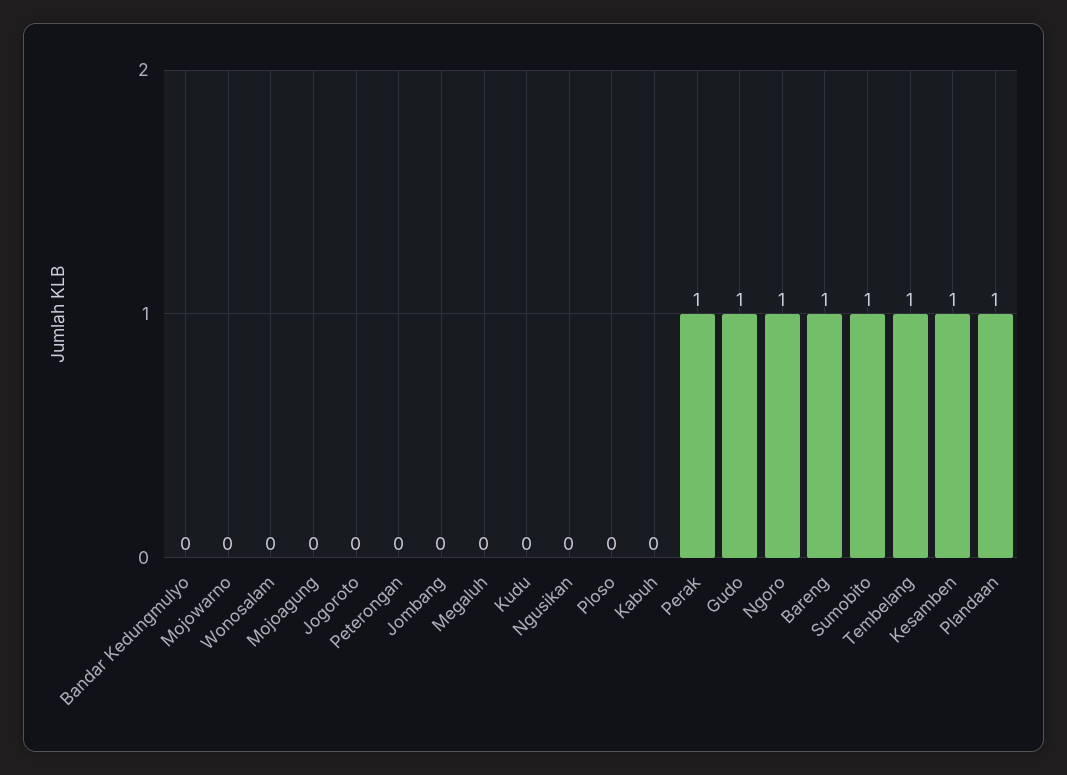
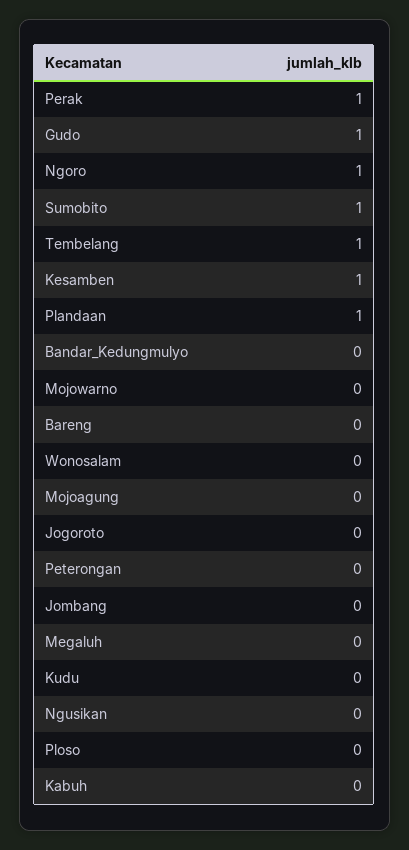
Bareng: 1 -> 0

